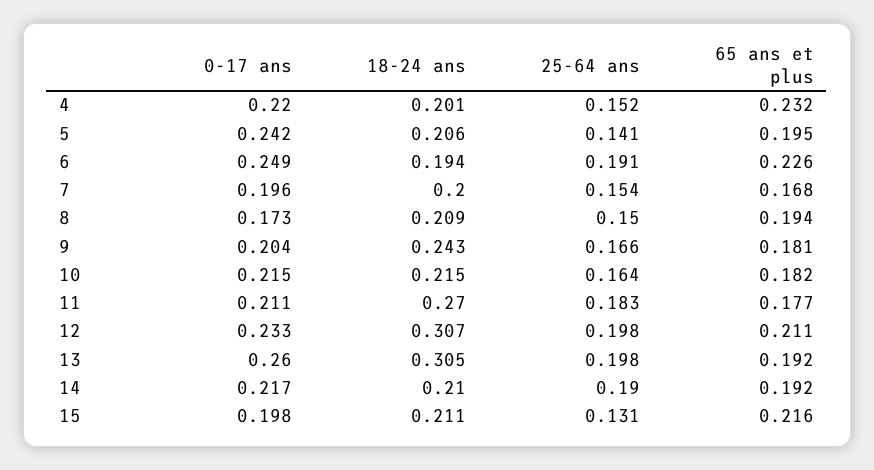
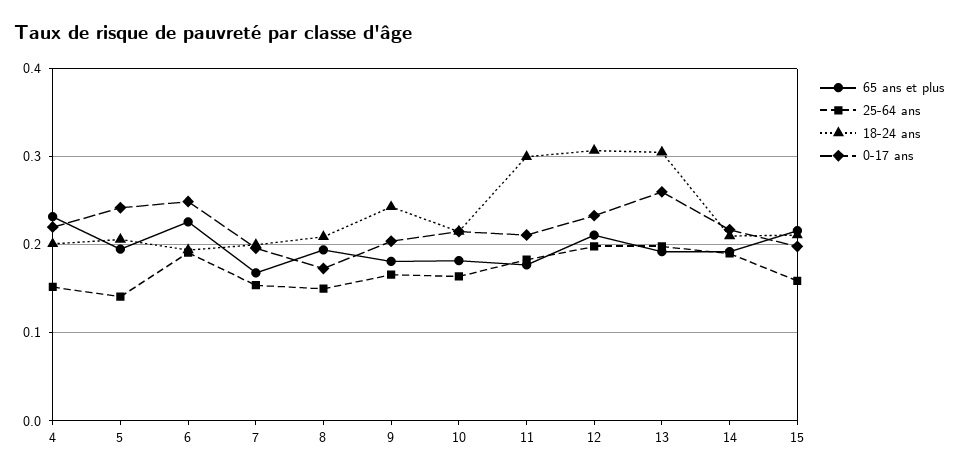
18-24 ans, 11: 0.27 -> 0.3
25-64 ans, 15: 0.131 -> 0.16

